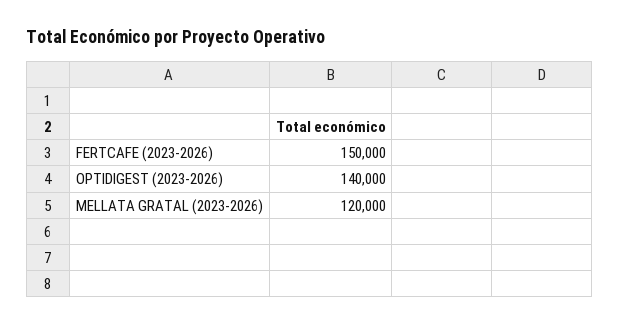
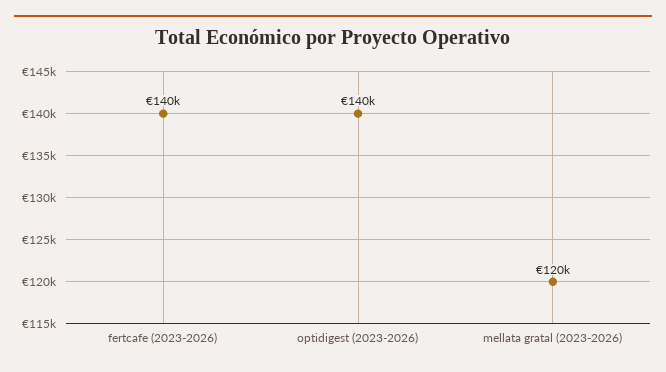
FERTCAFE (2023-2026): 150000 -> 140000

